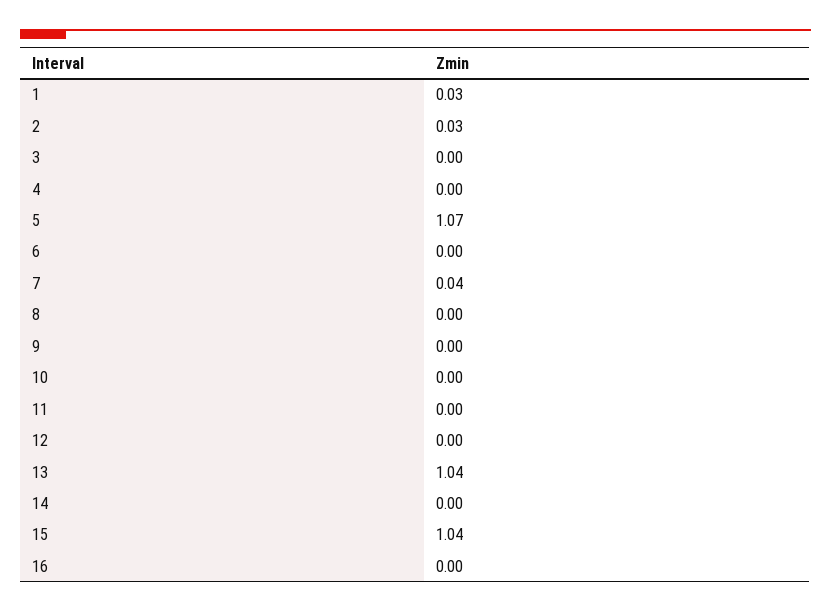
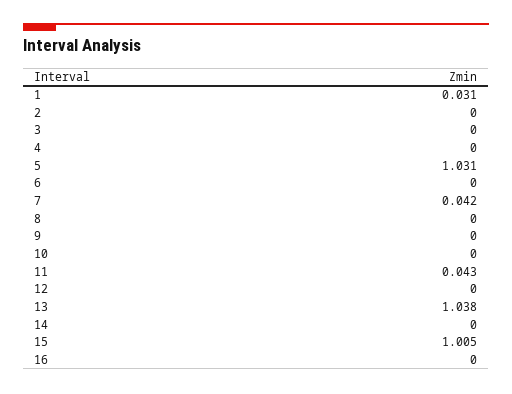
2: 0.03 -> 0
5: 1.07 -> 1.031
11: 0 -> 0.043
15: 1.04 -> 1.005

